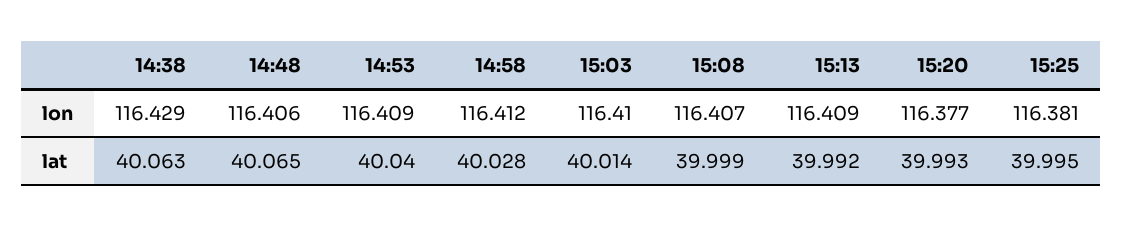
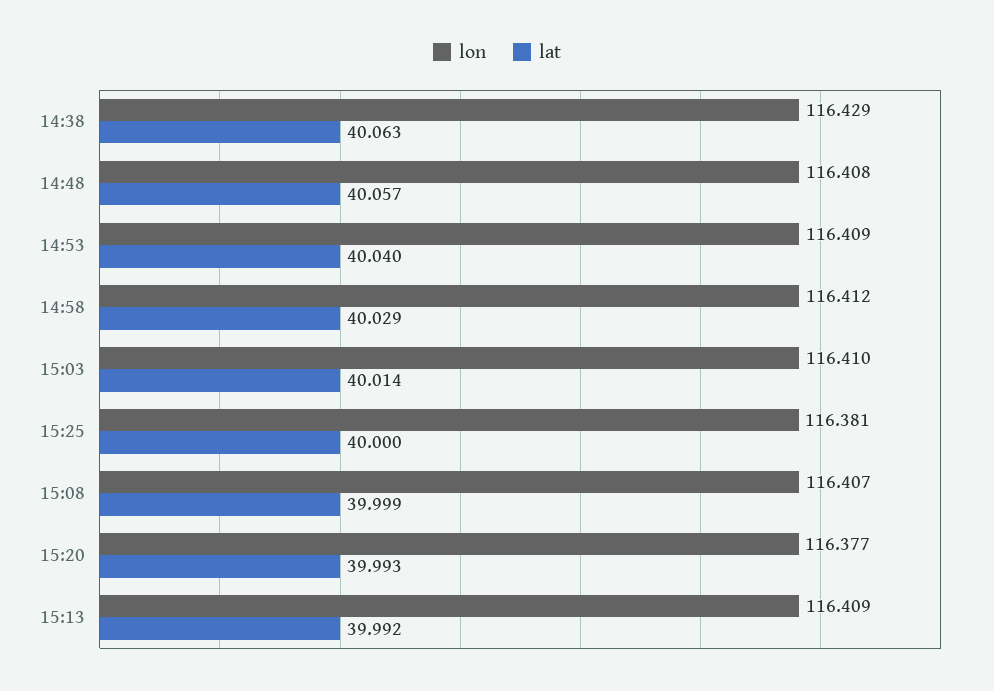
lon, 14:48: 116.406 -> 116.408
lat, 14:48: 40.065 -> 40.057
lat, 14:58: 40.028 -> 40.029
lat, 15:25: 39.995 -> 40

